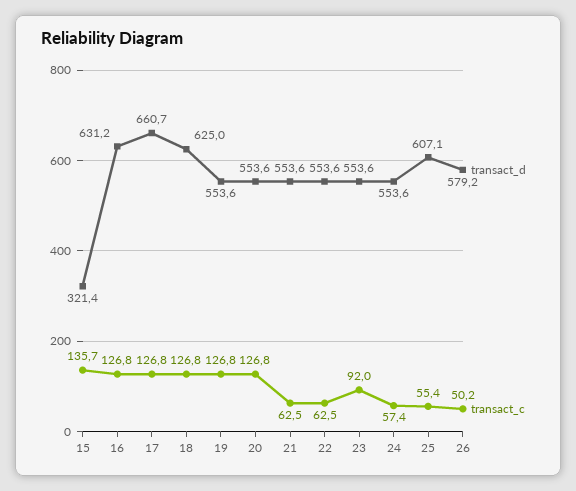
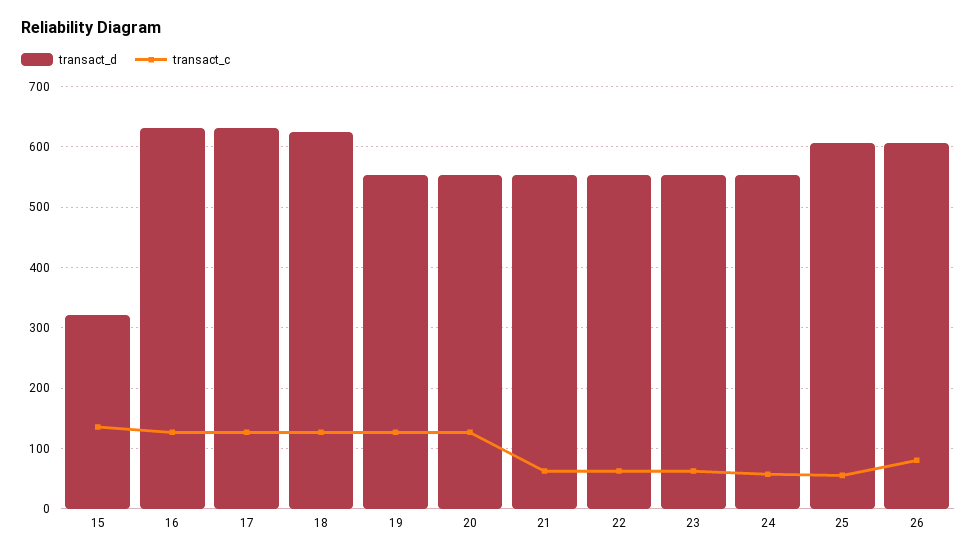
transact_d, 17: 660.7 -> 630
transact_c, 23: 92 -> 60
transact_d, 26: 579.2 -> 610
transact_c, 26: 50.2 -> 80

